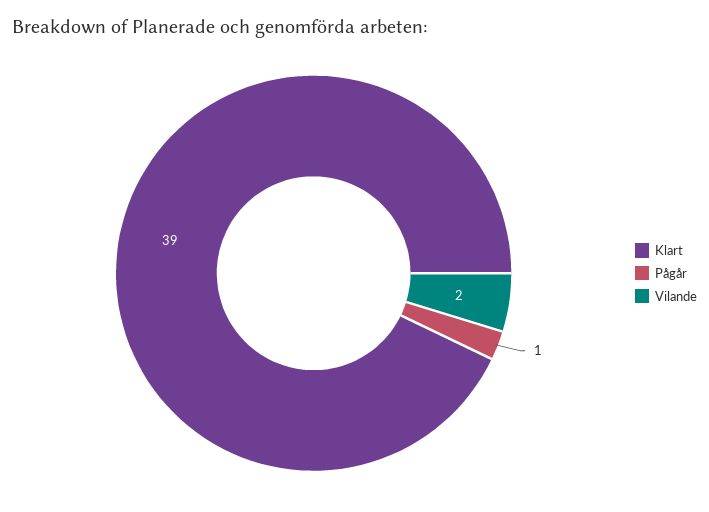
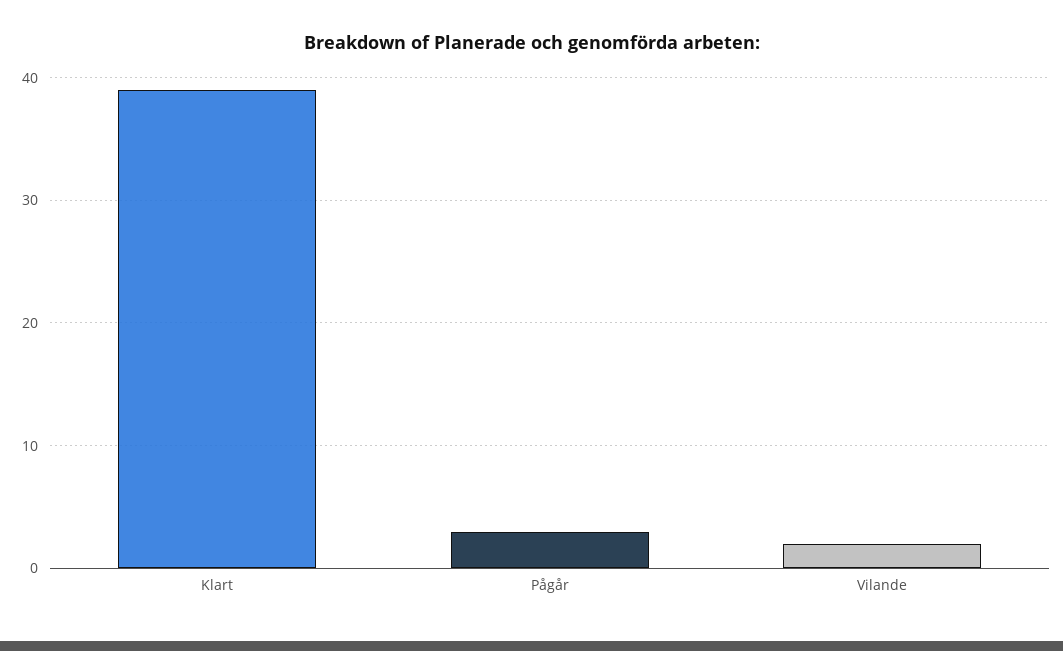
Pågår: 1 -> 3

